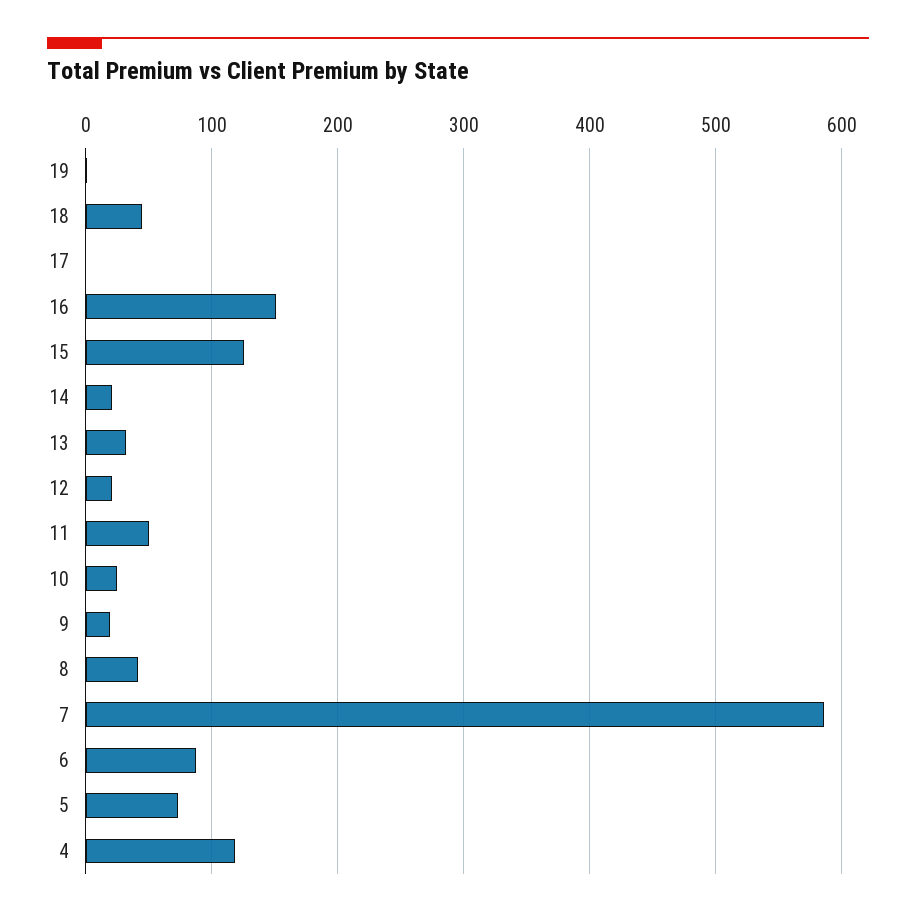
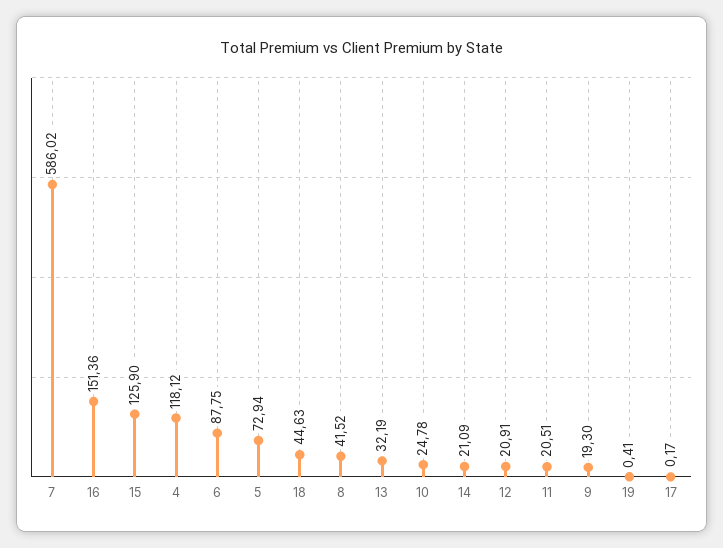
11: 50 -> 20.51

